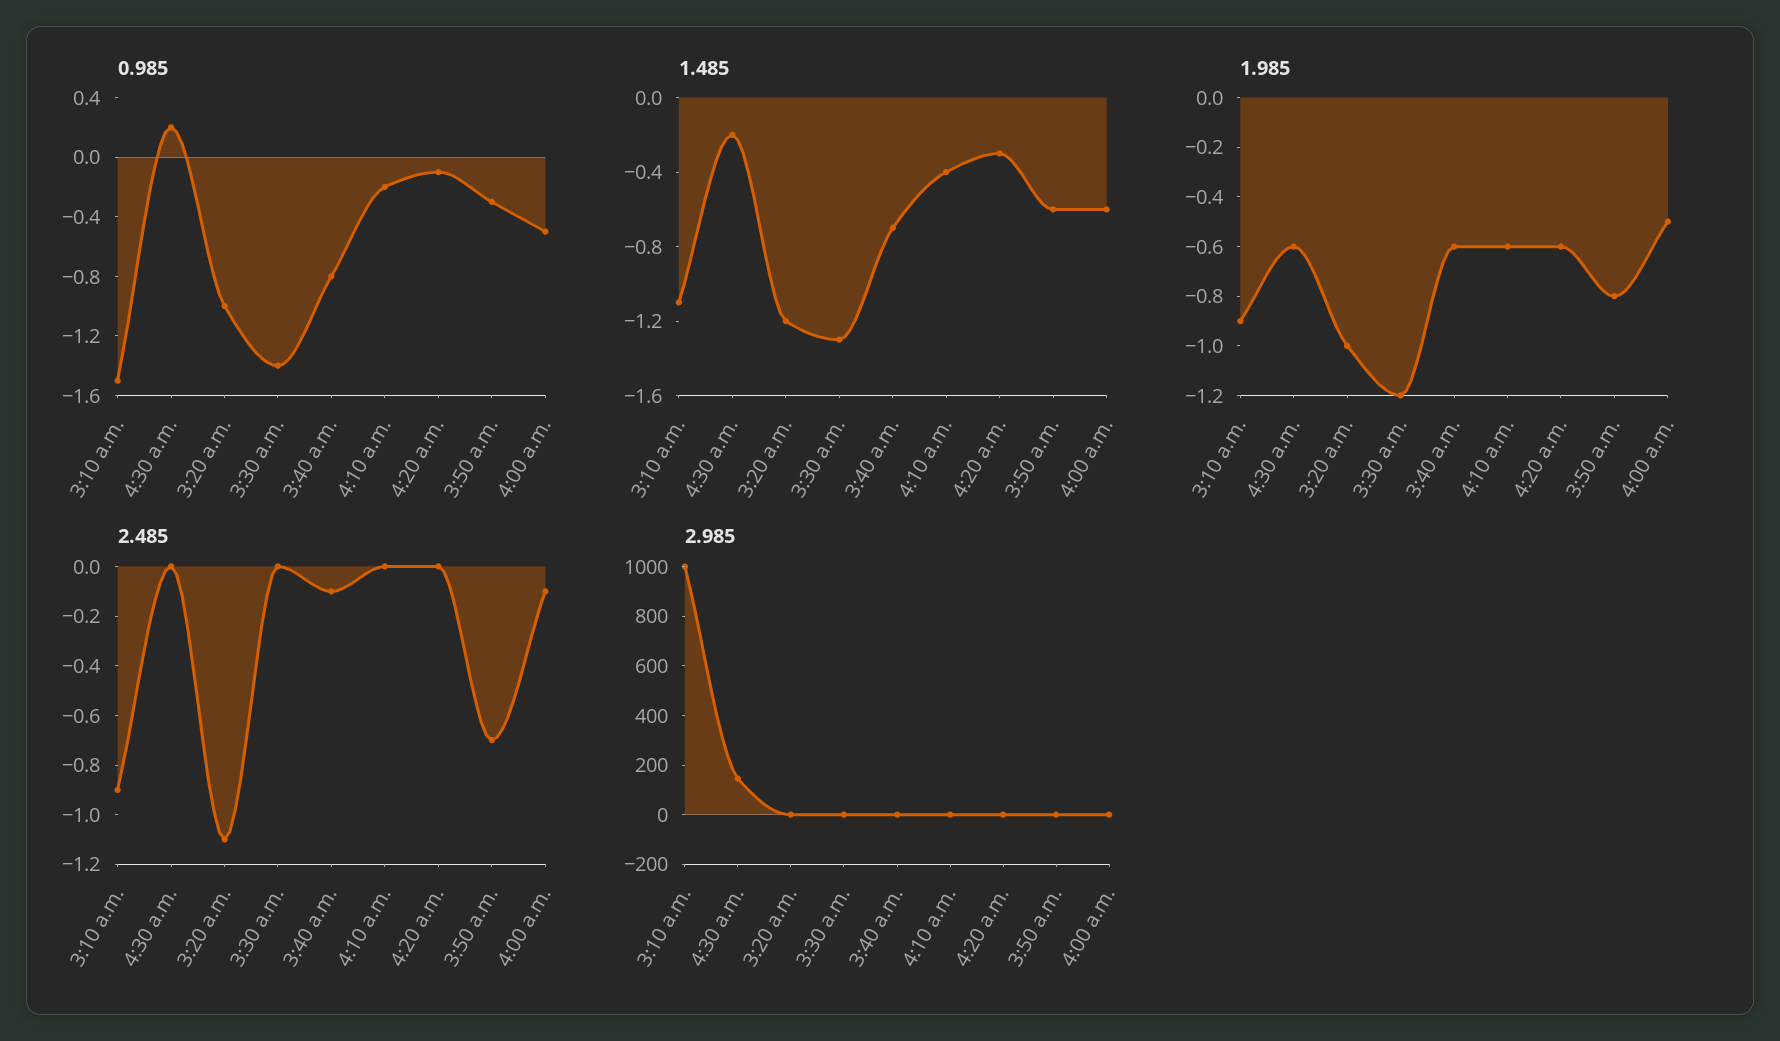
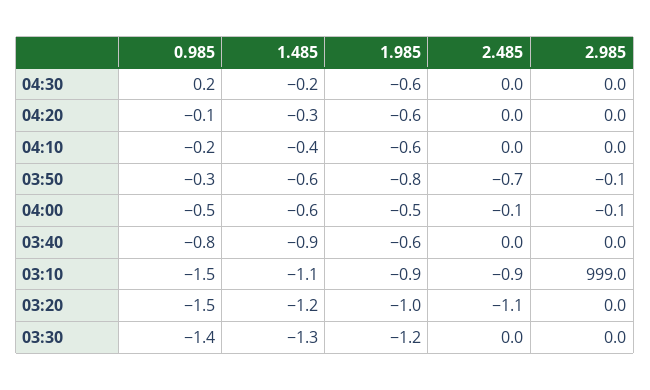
0.985, 3:20 a.m.: -1 -> -1.5
1.485, 3:40 a.m.: -0.7 -> -0.9
2.485, 3:40 a.m.: -0.1 -> 0
2.985, 4:30 a.m.: 150 -> 0

